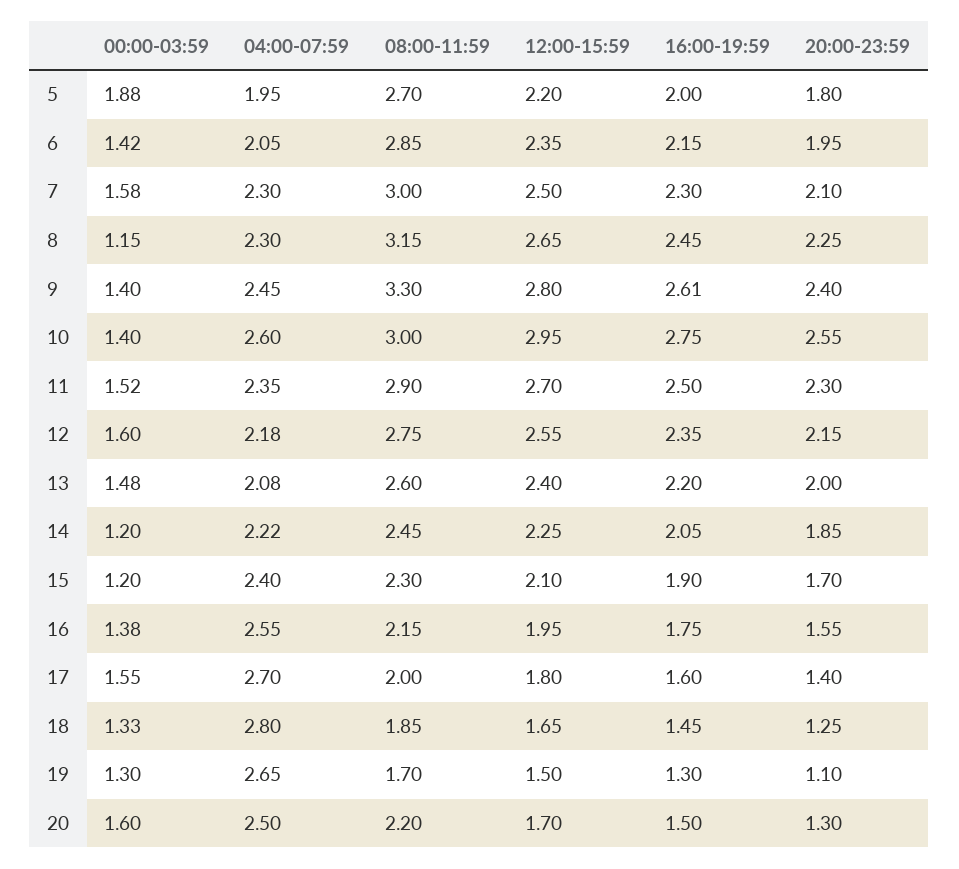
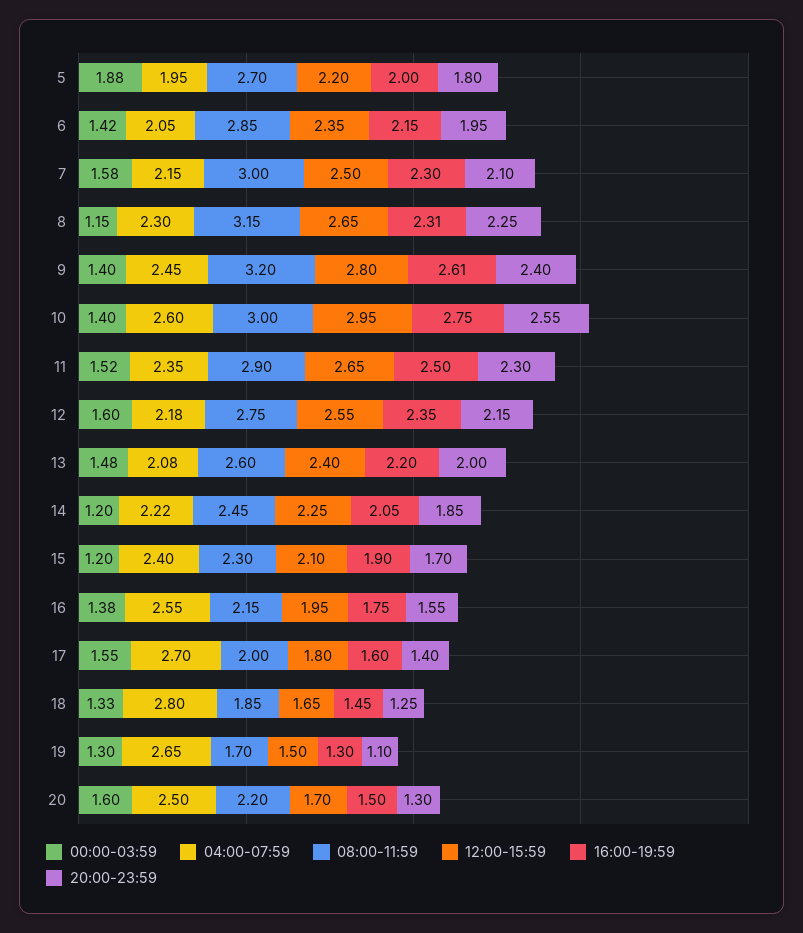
04:00-07:59, 7: 2.3 -> 2.15
16:00-19:59, 8: 2.45 -> 2.31
08:00-11:59, 9: 3.3 -> 3.2
12:00-15:59, 11: 2.7 -> 2.65

